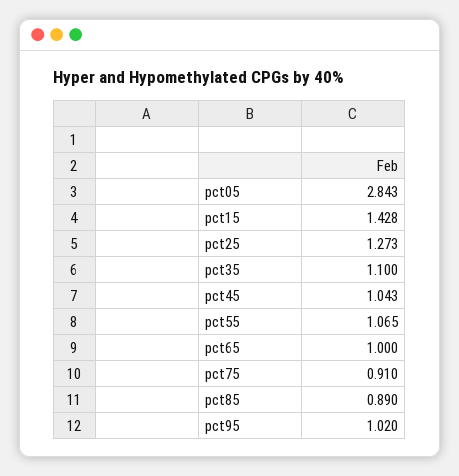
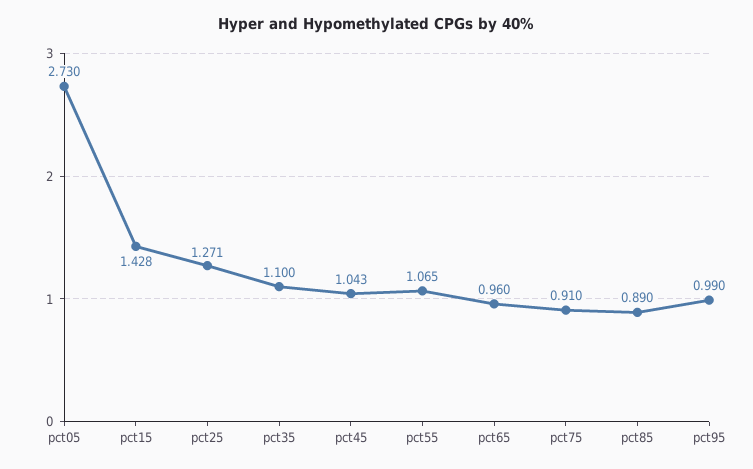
pct05: 2.843 -> 2.73
pct25: 1.273 -> 1.271
pct65: 1 -> 0.96
pct95: 1.02 -> 0.99

